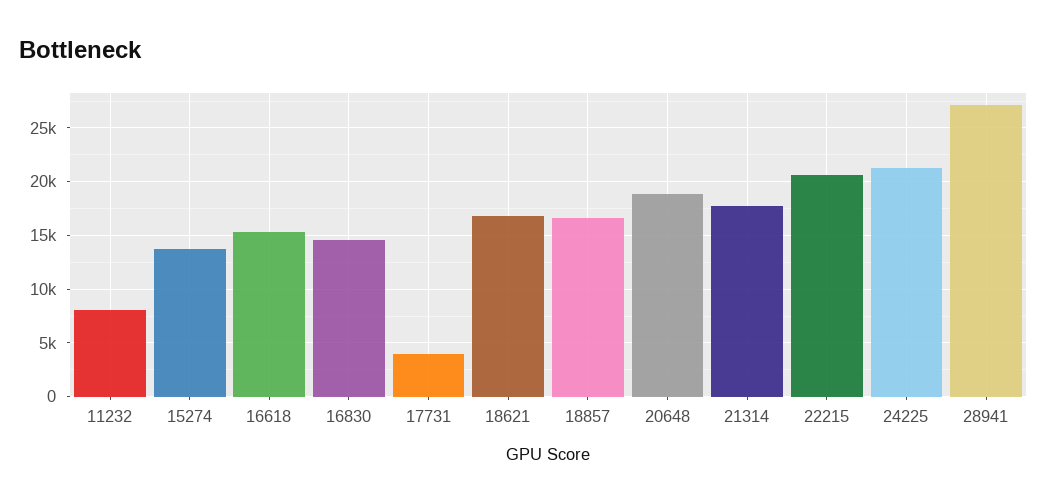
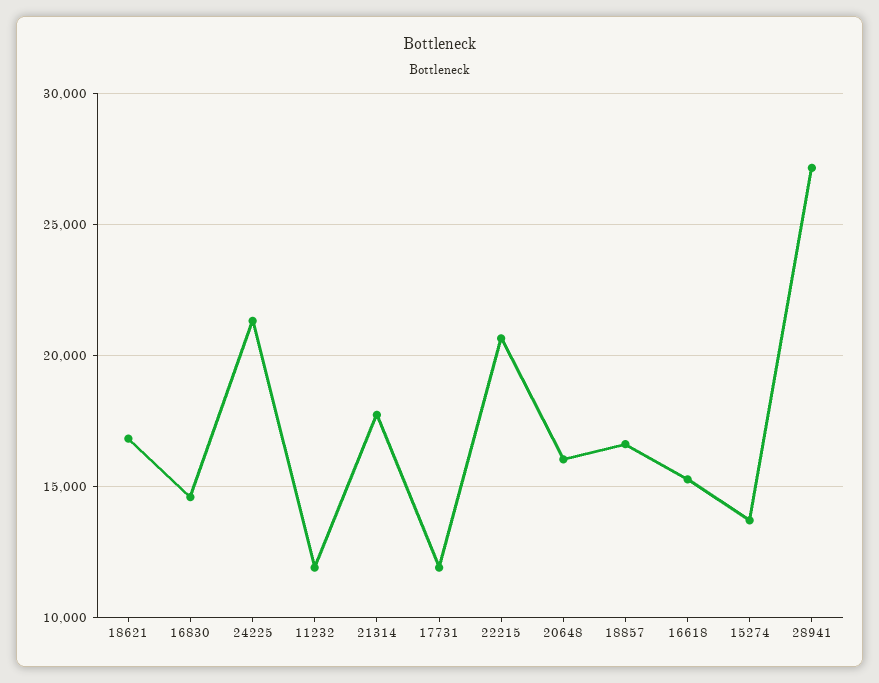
11232: 8000 -> 12000
17731: 4000 -> 12000
20648: 19000 -> 16000

